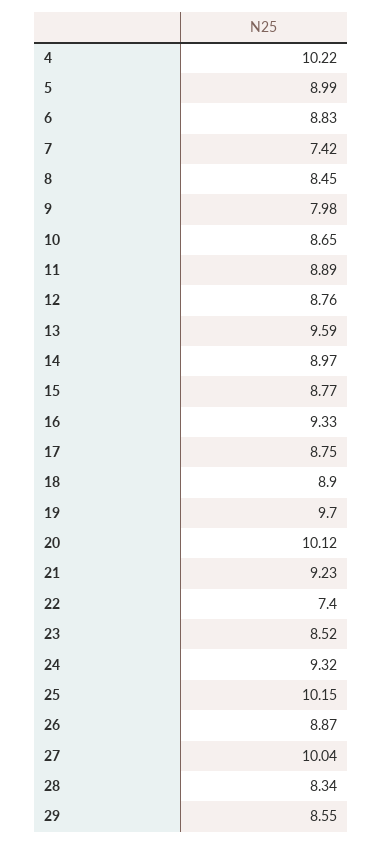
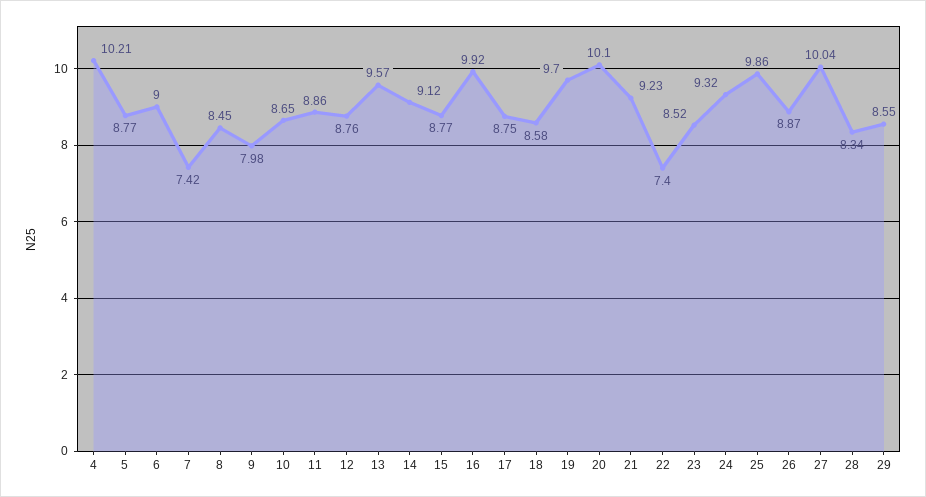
4: 10.22 -> 10.21
5: 8.99 -> 8.77
6: 8.83 -> 9
11: 8.89 -> 8.86
13: 9.59 -> 9.57
14: 8.97 -> 9.12
16: 9.33 -> 9.92
18: 8.9 -> 8.58
20: 10.12 -> 10.1
25: 10.15 -> 9.86

